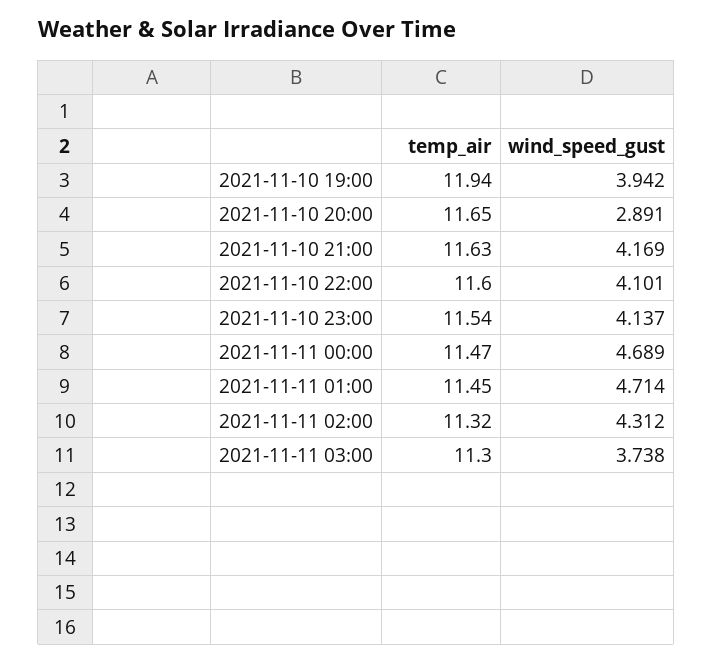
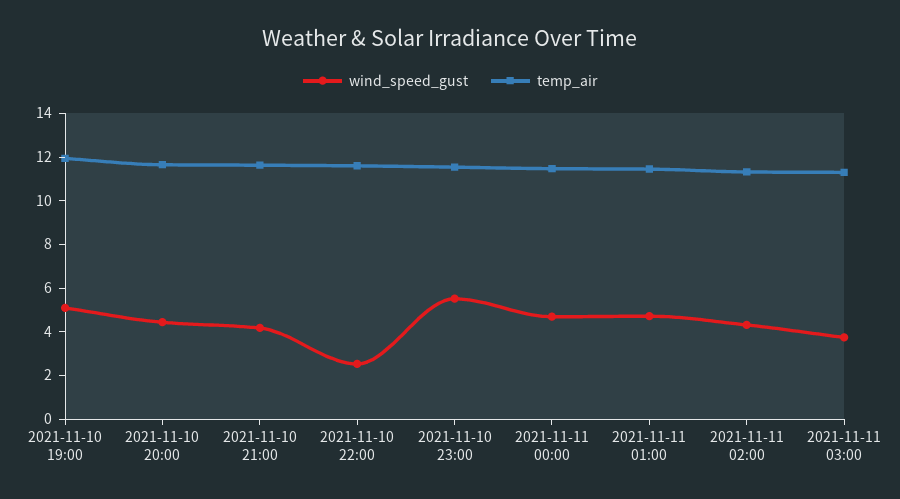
wind_speed_gust, 2021-11-10 19:00: 3.942 -> 5
wind_speed_gust, 2021-11-10 20:00: 2.891 -> 4.5
wind_speed_gust, 2021-11-10 22:00: 4.101 -> 2.5
wind_speed_gust, 2021-11-10 23:00: 4.137 -> 5.5

